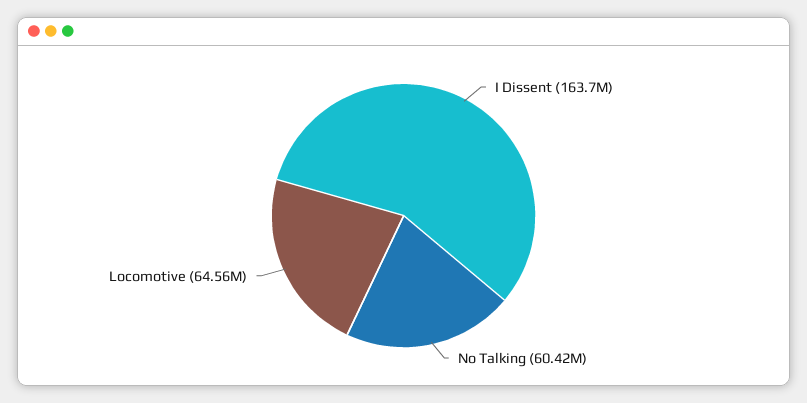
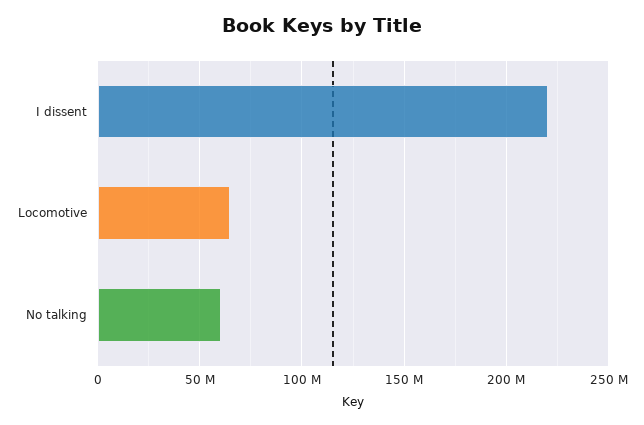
I Dissent: 163700000 -> 220000000

